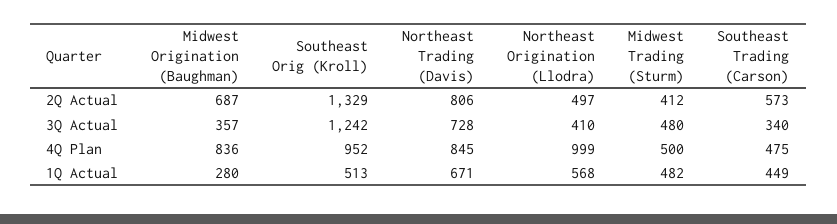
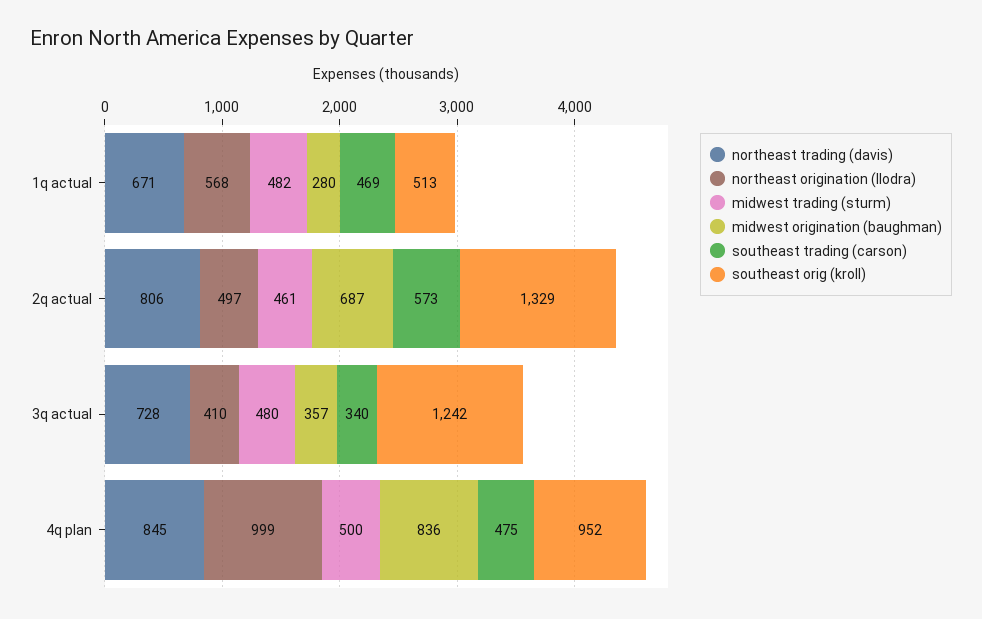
Midwest Trading (Sturm), 2Q Actual: 412 -> 461
Southeast Trading (Carson), 1Q Actual: 449 -> 469

